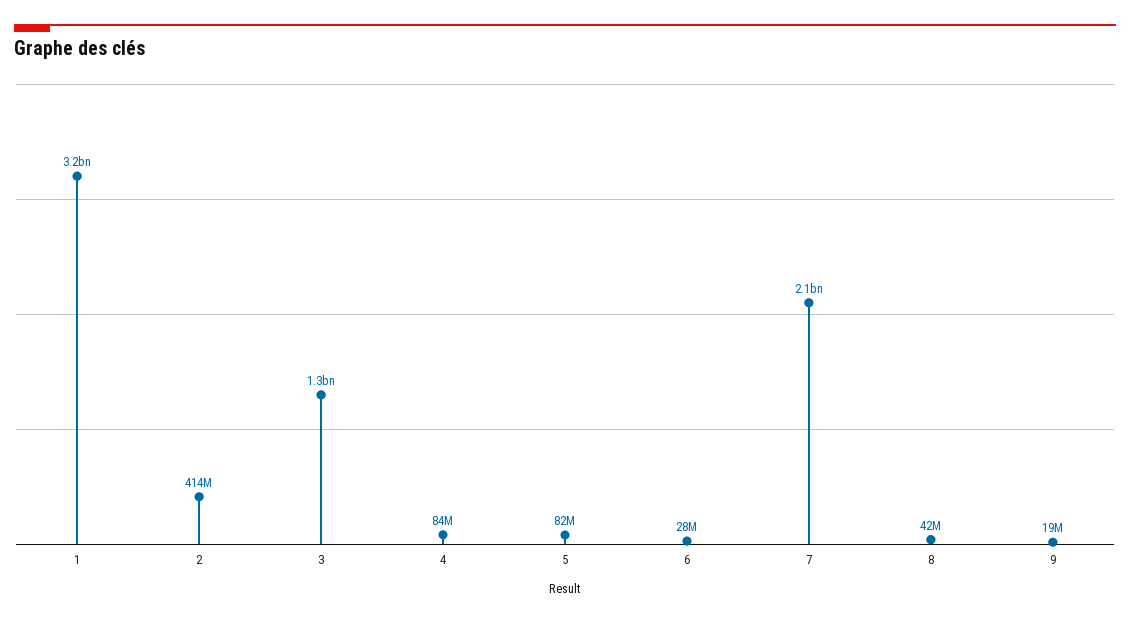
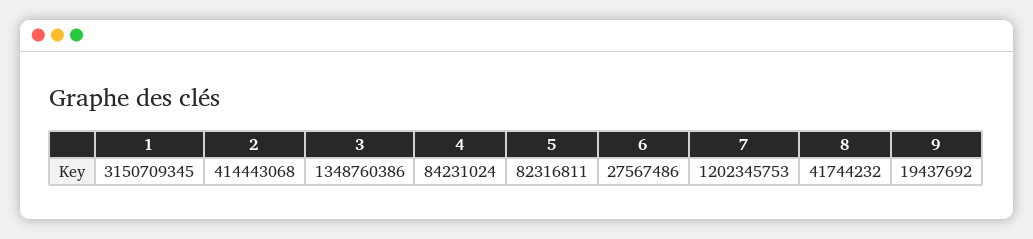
7: 2100000000 -> 1202345753

